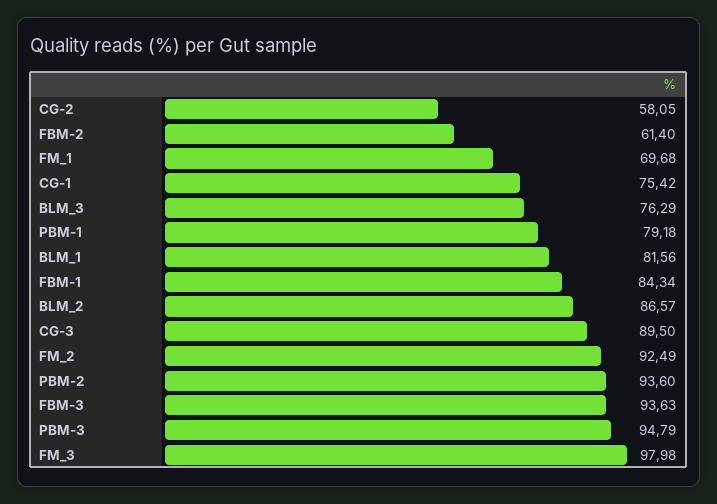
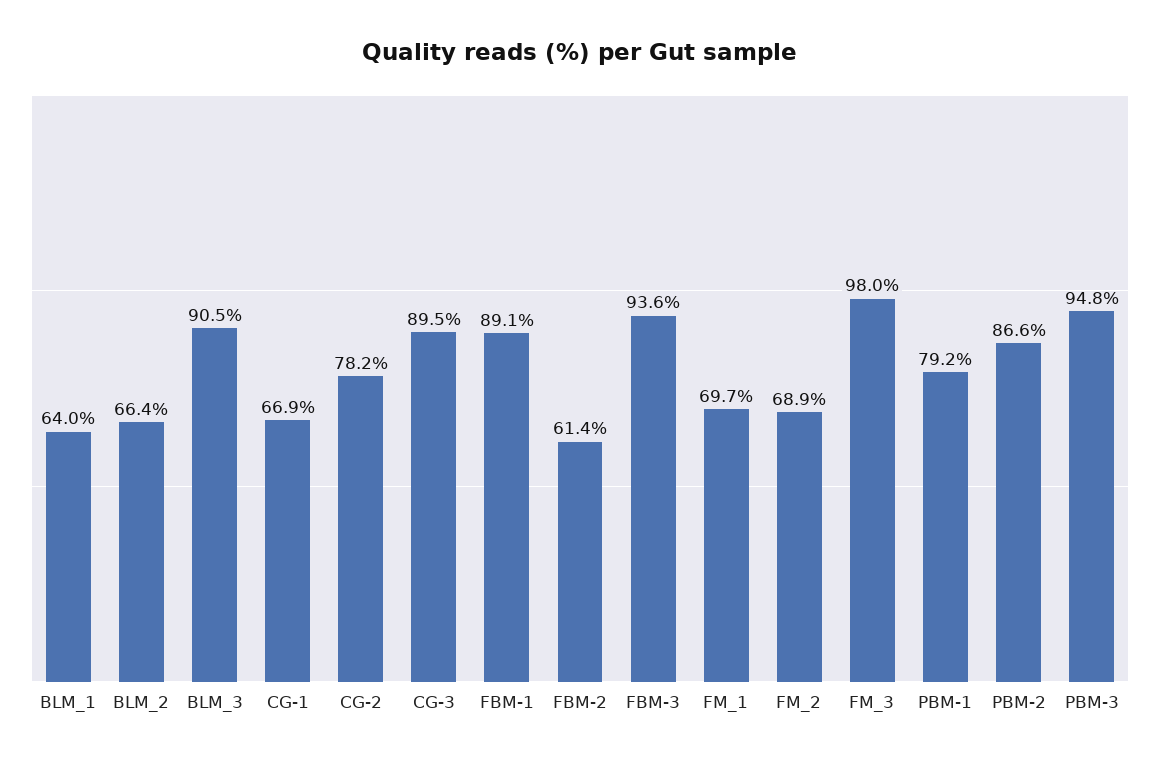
CG-2: 58.05 -> 78.2
CG-1: 75.42 -> 66.9
BLM_3: 76.29 -> 90.5
BLM_1: 81.56 -> 64
FBM-1: 84.34 -> 89.1
BLM_2: 86.57 -> 66.4
FM_2: 92.49 -> 68.9
PBM-2: 93.6 -> 86.6

